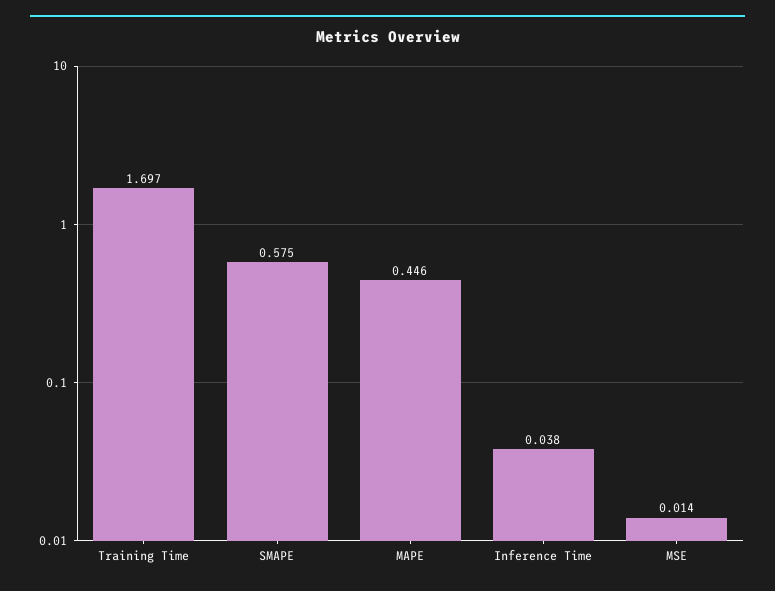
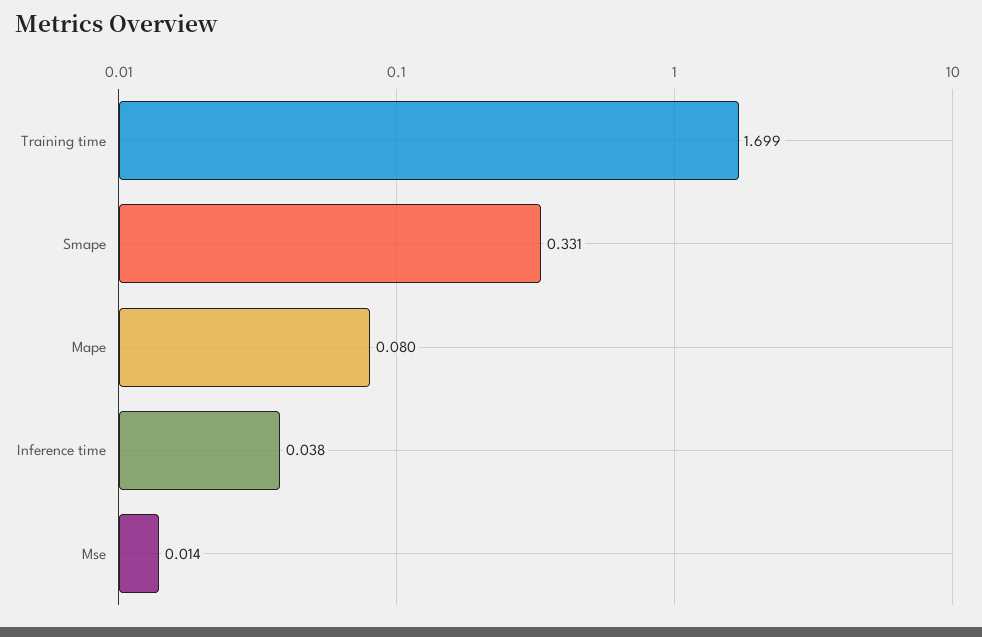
Training Time: 1.697 -> 1.699
SMAPE: 0.575 -> 0.331
MAPE: 0.446 -> 0.08

